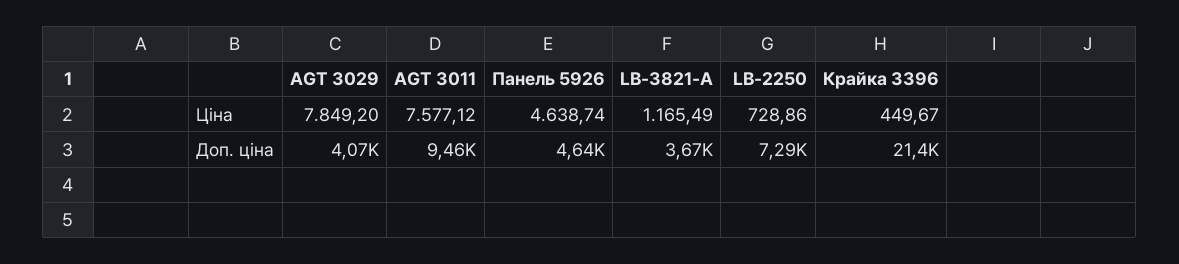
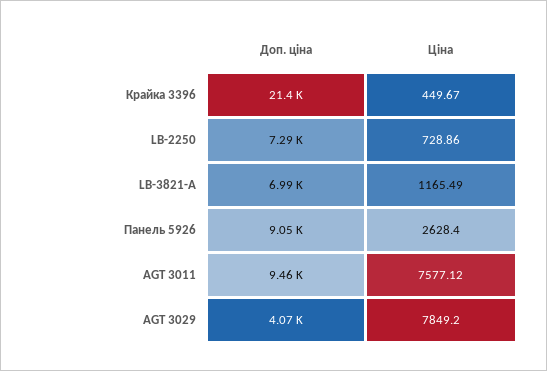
Панель 5926, Ціна: 4638.74 -> 2628.4
Панель 5926, Доп. ціна: 4640 -> 9050
LB-3821-А, Доп. ціна: 3670 -> 6990

